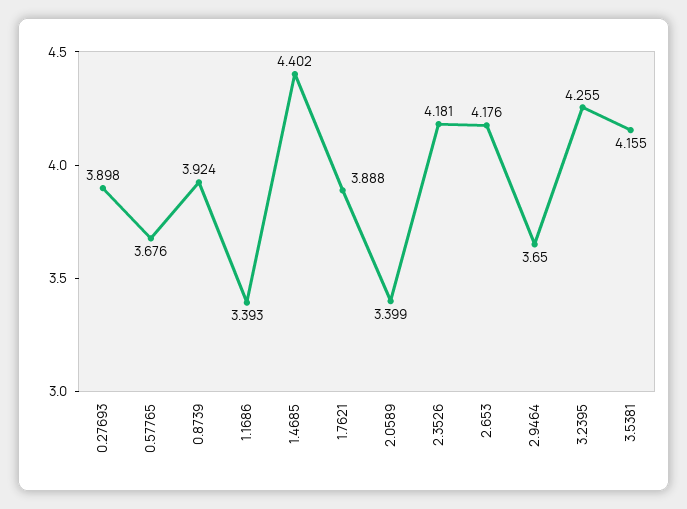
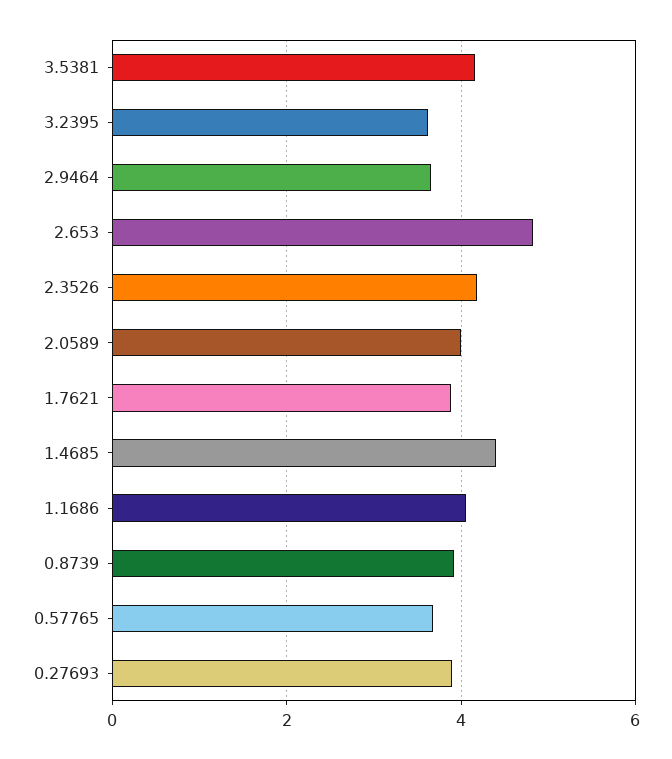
1.1686: 3.393 -> 4
2.0589: 3.399 -> 4
2.653: 4.176 -> 4.8
3.2395: 4.255 -> 3.6

